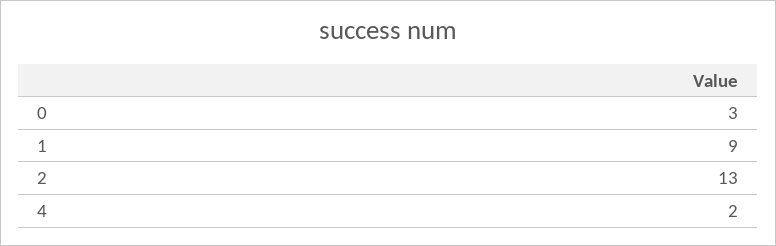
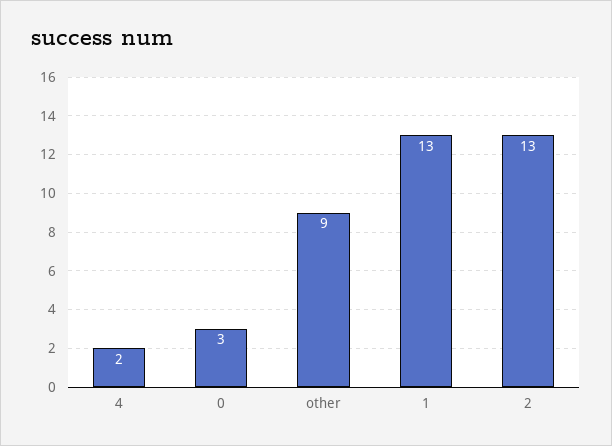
1: 9 -> 13
other: none -> 9

